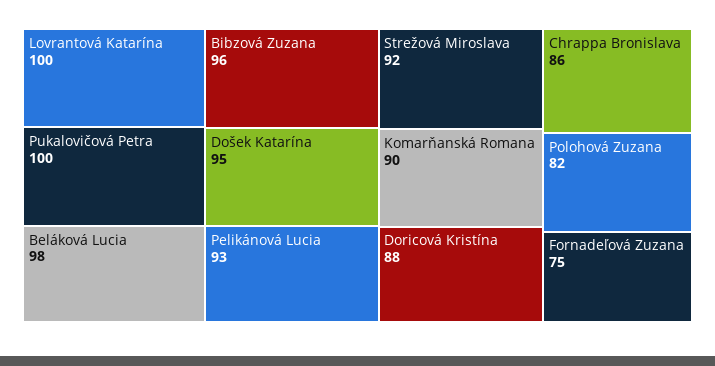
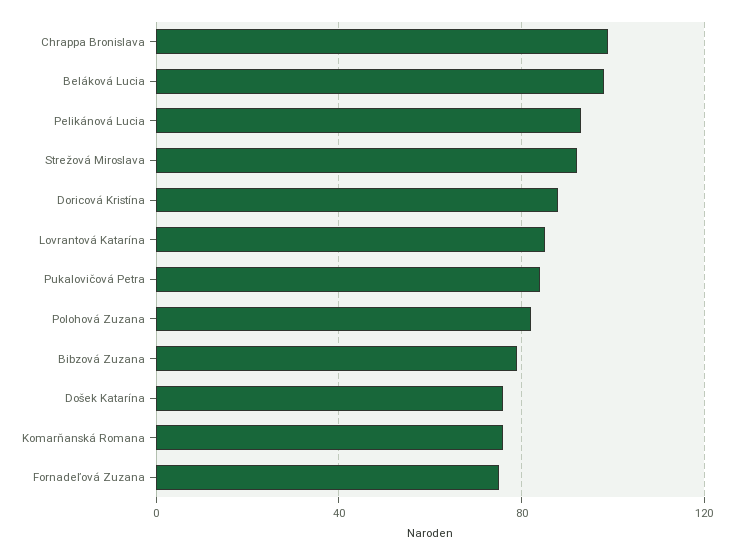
Lovrantová Katarína: 100 -> 85
Pukalovičová Petra: 100 -> 85
Bibzová Zuzana: 96 -> 80
Došek Katarína: 95 -> 75
Komarňanská Romana: 90 -> 75
Chrappa Bronislava: 86 -> 100

